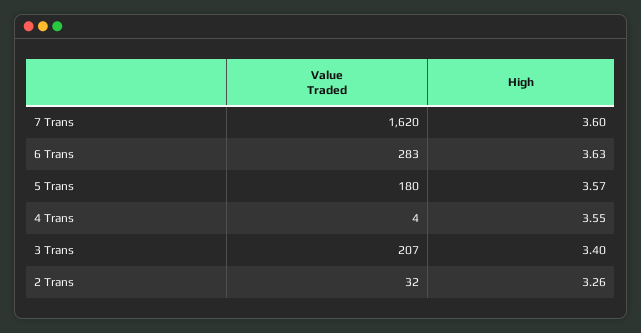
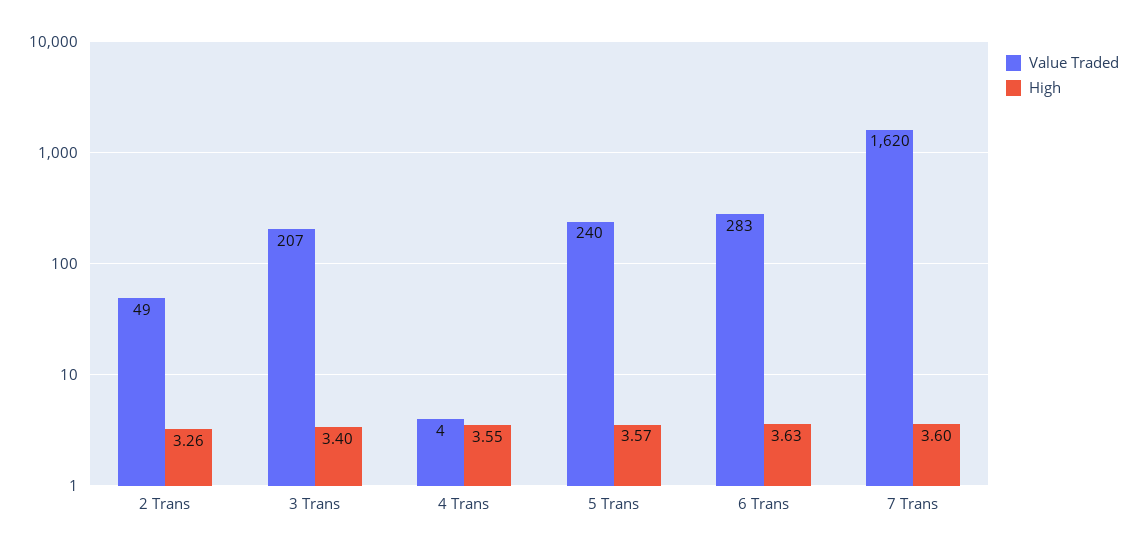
Value Traded, 5 Trans: 180 -> 240
Value Traded, 2 Trans: 32 -> 49

